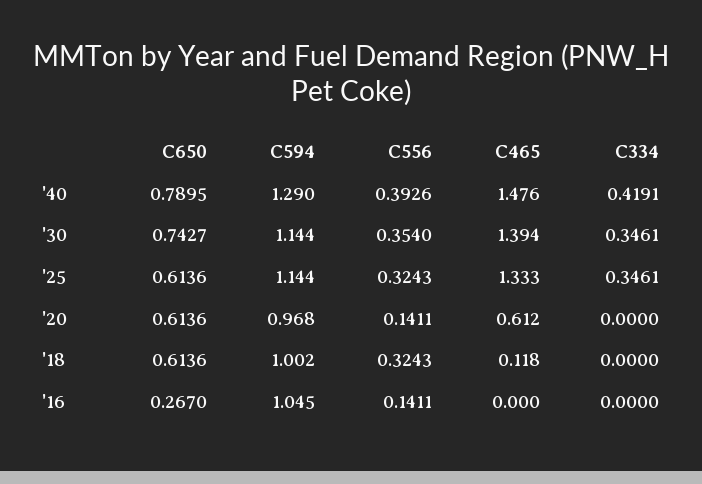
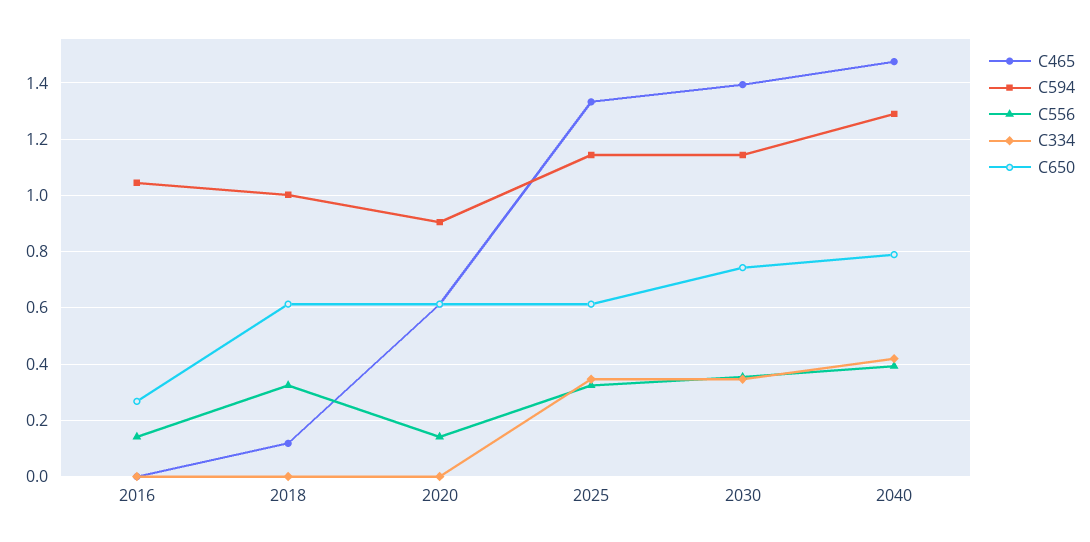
C594, '20: 0.968 -> 0.9

